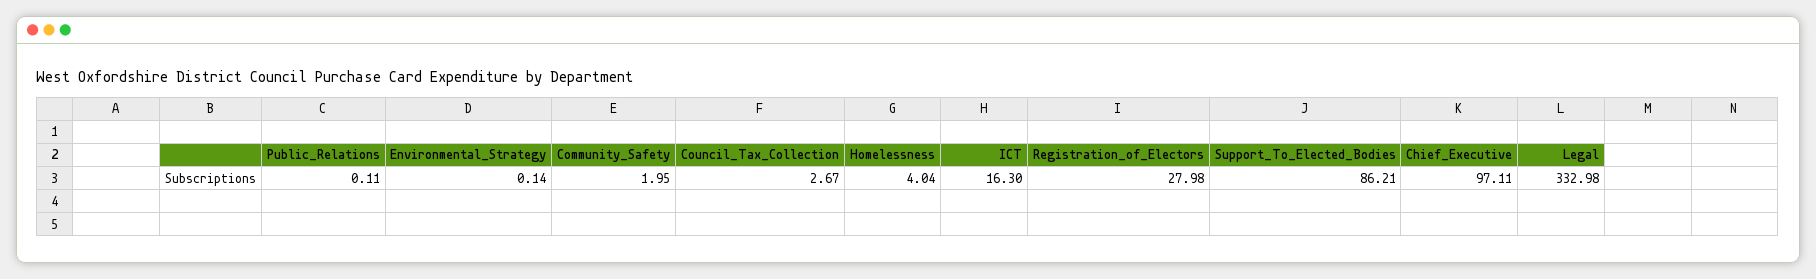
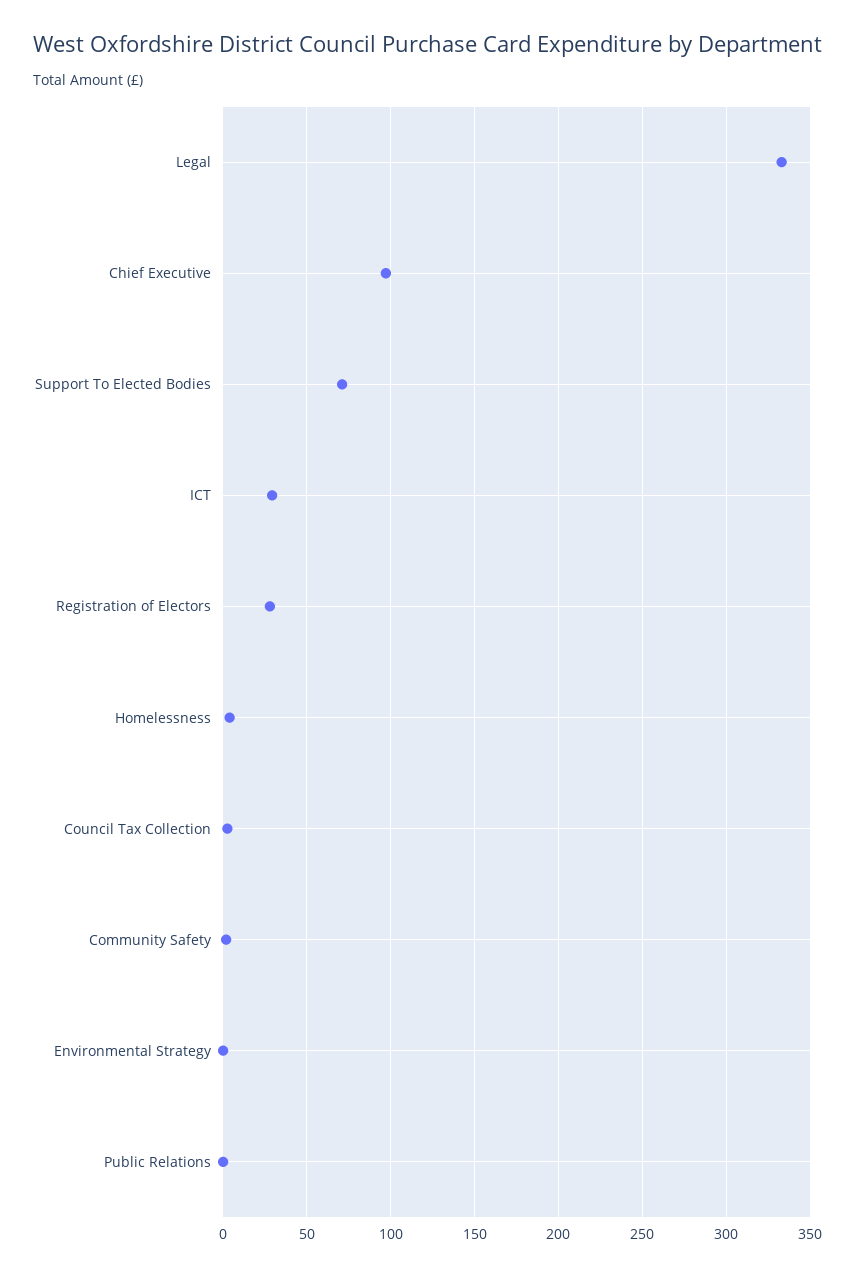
ICT: 16.3 -> 30
Support_To_Elected_Bodies: 86.21 -> 70

